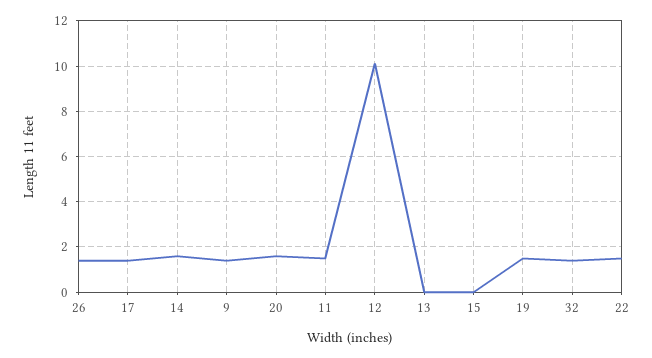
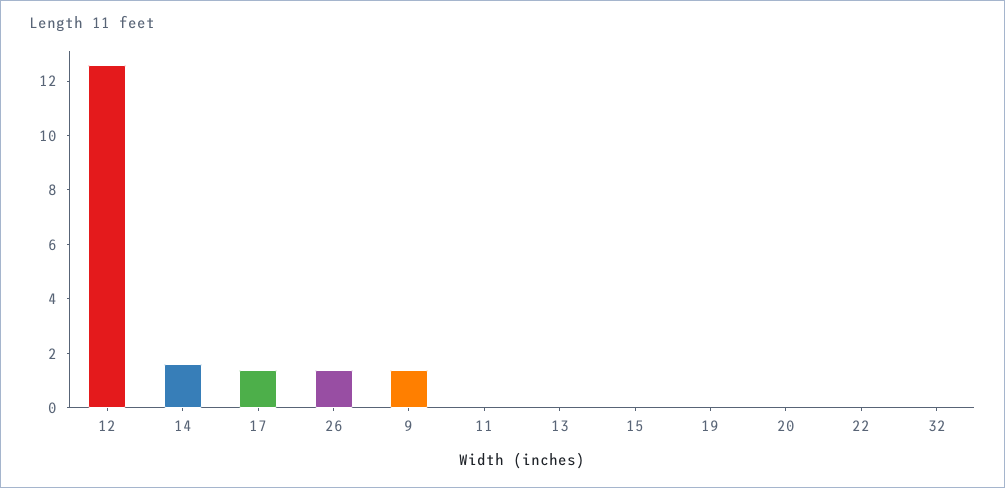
20: 1.5 -> 0
11: 1.5 -> 0
12: 10 -> 12.5
19: 1.5 -> 0
32: 1.5 -> 0
22: 1.5 -> 0

